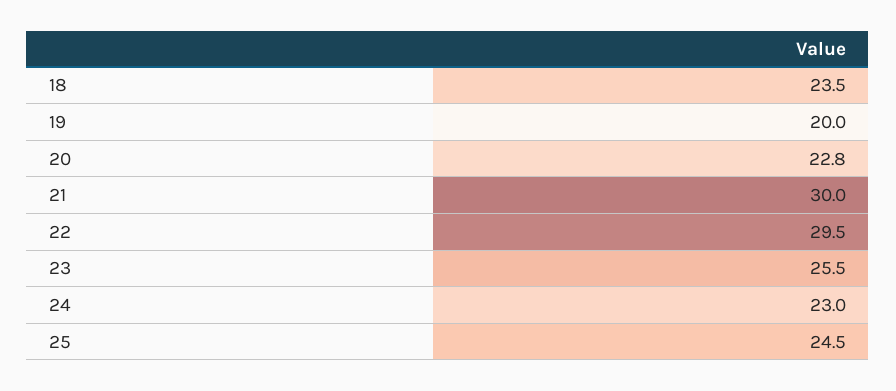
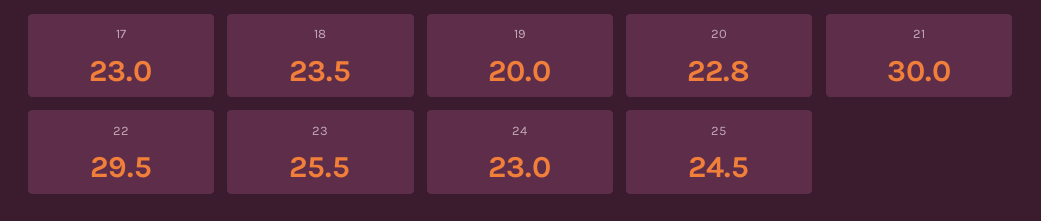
17: none -> 23

